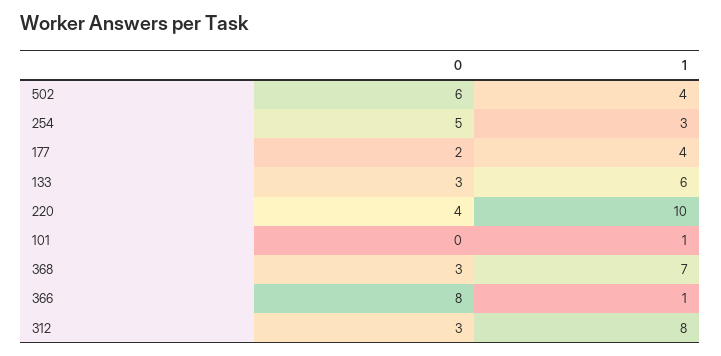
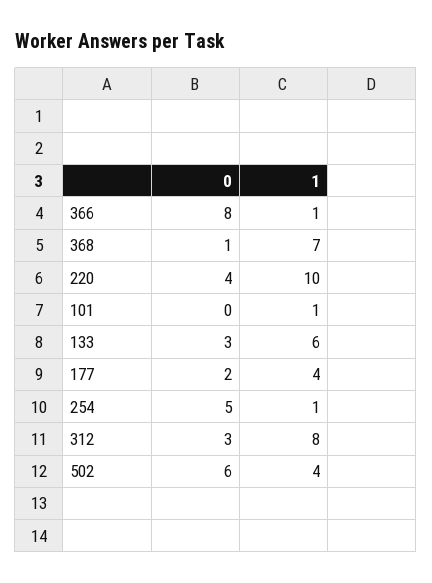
1, 254: 3 -> 1
0, 368: 3 -> 1

